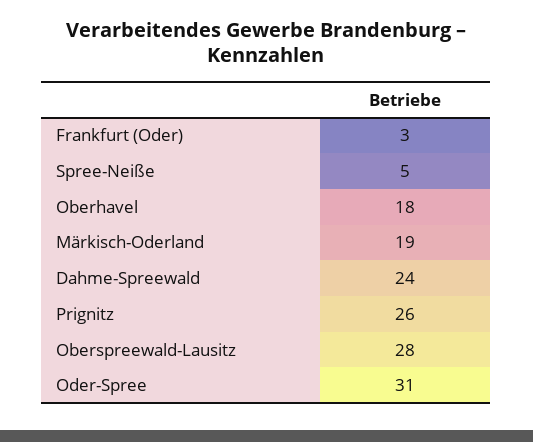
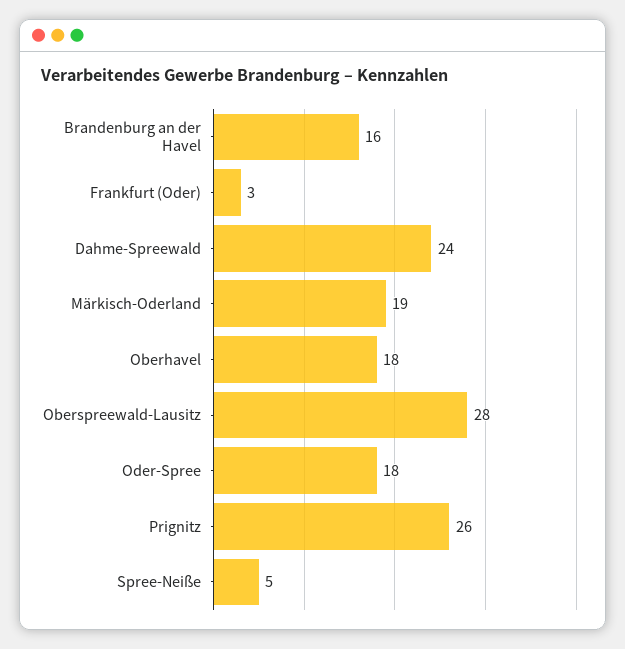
Oder-Spree: 31 -> 18
Brandenburg an der Havel: none -> 16

